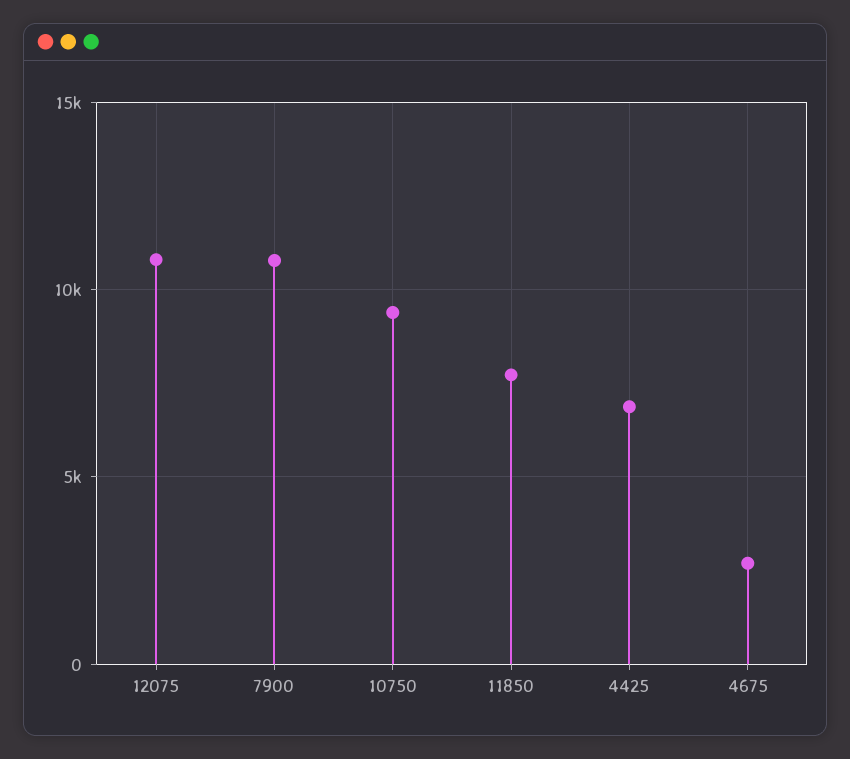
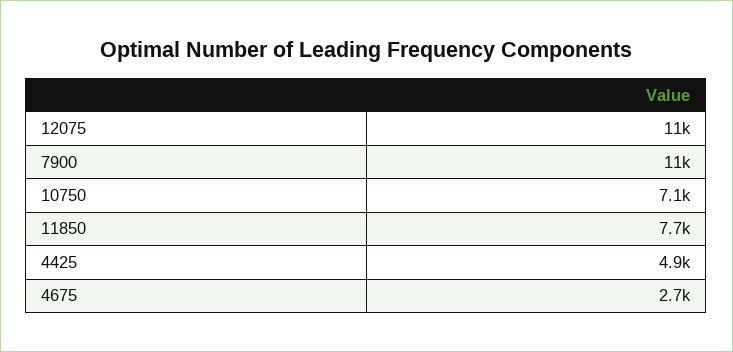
10750: 9500 -> 7100
4425: 7000 -> 4900

